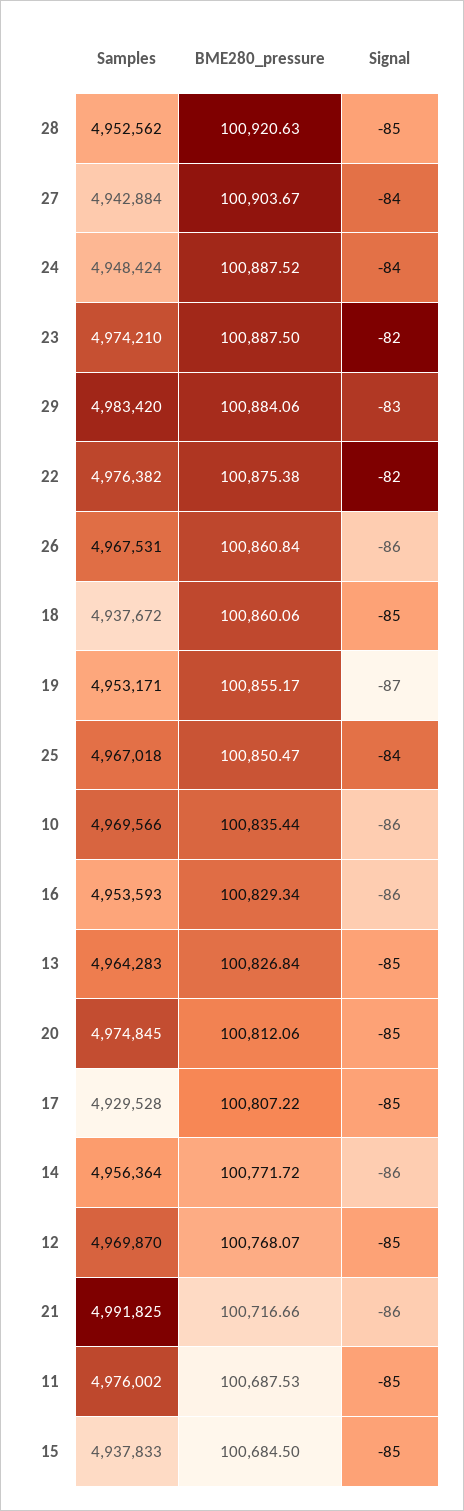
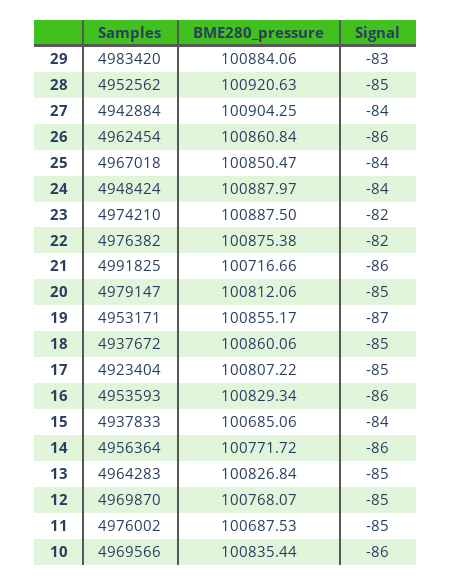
BME280_pressure, 27: 100903.67 -> 100904.25
BME280_pressure, 24: 100887.52 -> 100887.97
Samples, 26: 4967531 -> 4962454
Samples, 20: 4974845 -> 4979147
Samples, 17: 4929528 -> 4923404
BME280_pressure, 15: 100684.5 -> 100685.06
Signal, 15: -85 -> -84

